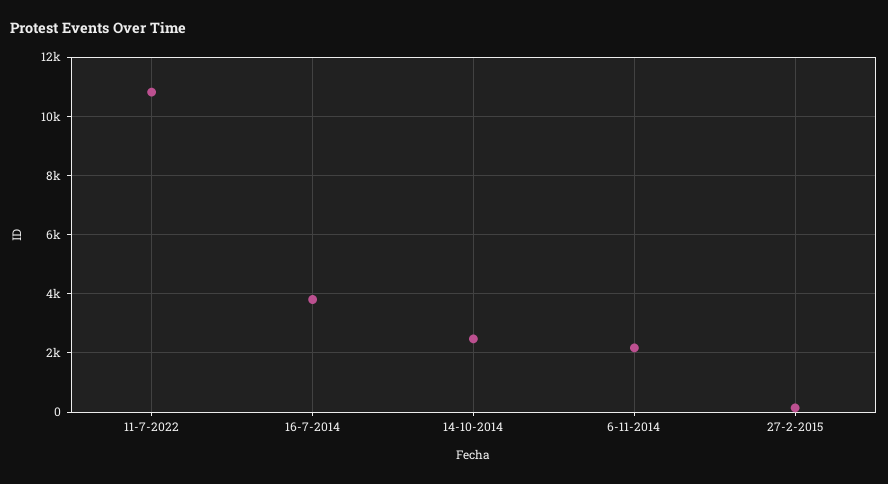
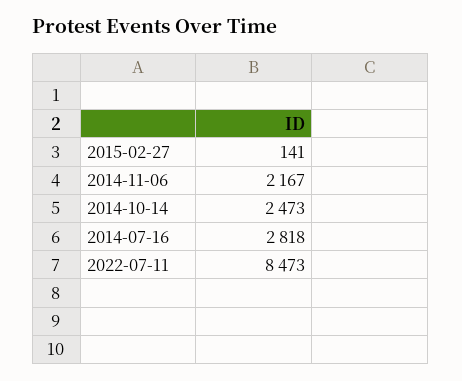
11-7-2022: 10750 -> 8473
16-7-2014: 3750 -> 2818

